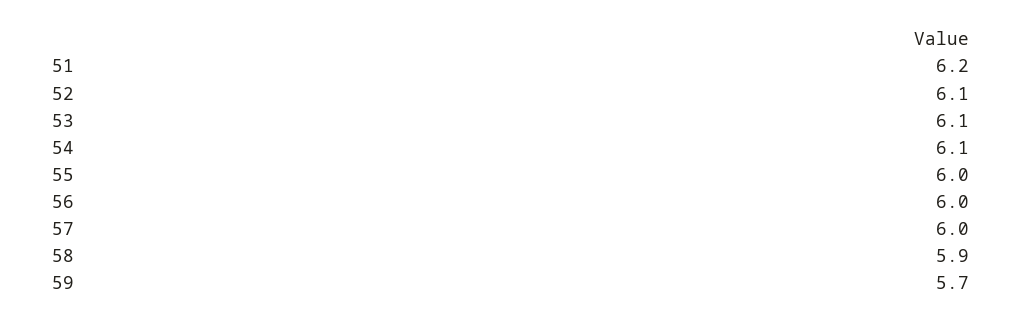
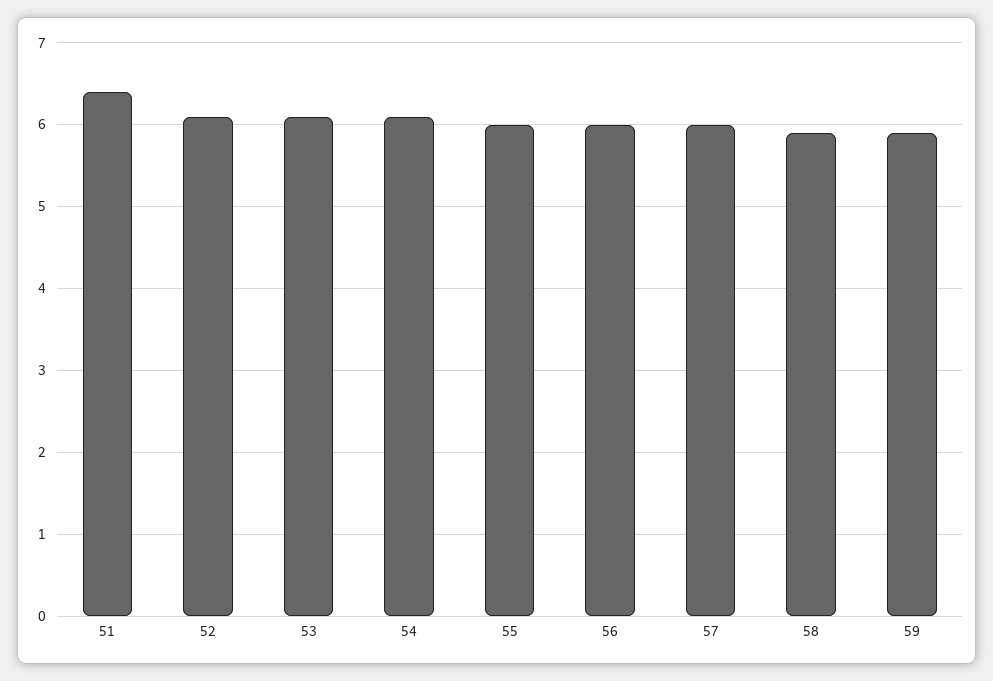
51: 6.2 -> 6.4
59: 5.7 -> 5.9

